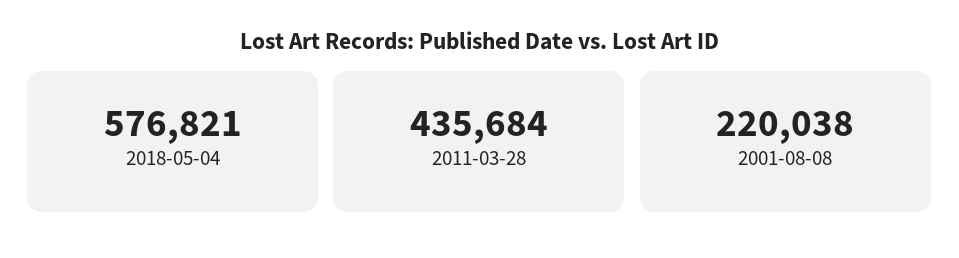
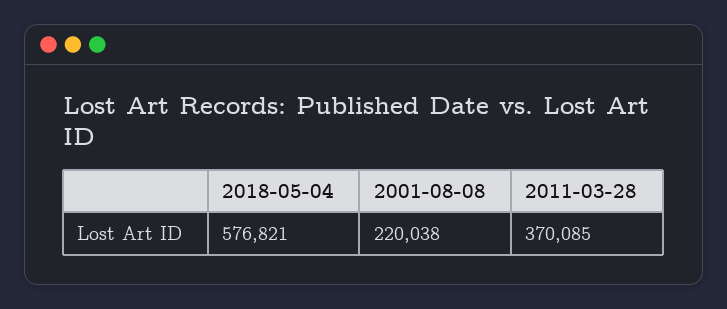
2011-03-28: 435684 -> 370085

